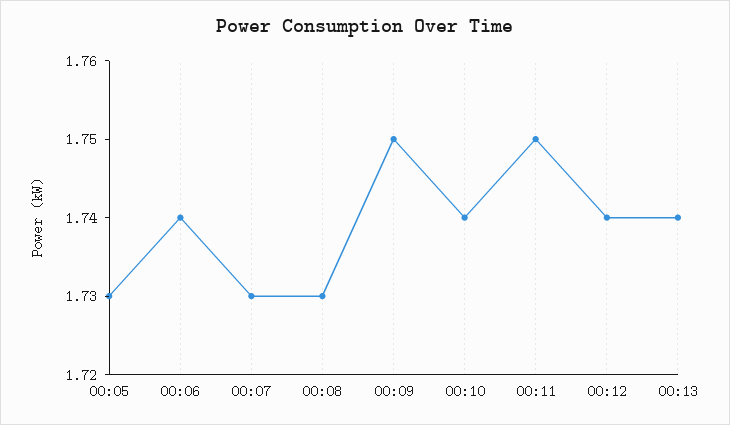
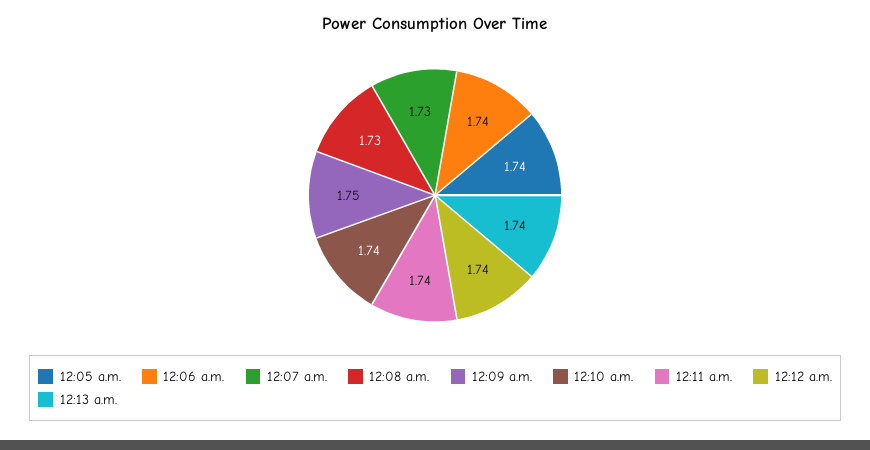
00:05: 1.73 -> 1.74
00:11: 1.75 -> 1.74

